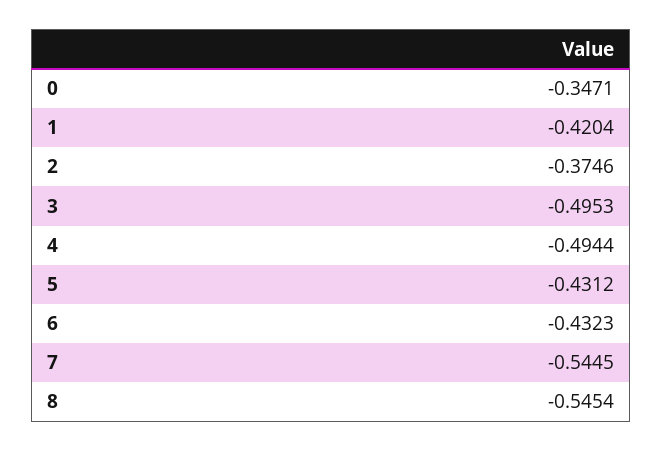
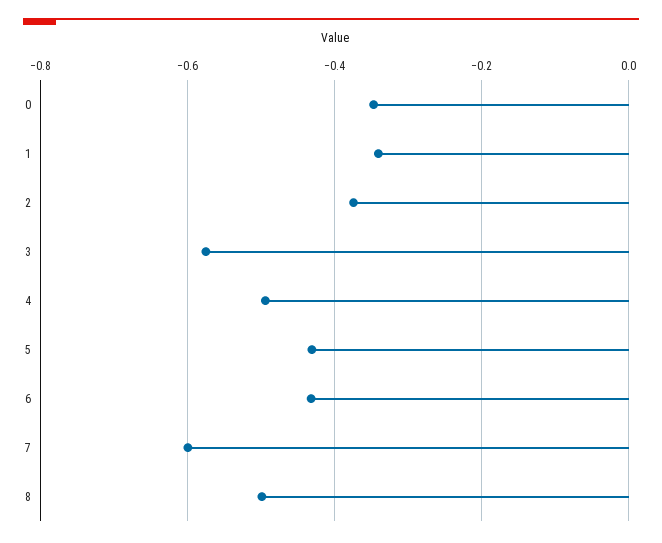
1: -0.4204 -> -0.34
3: -0.4953 -> -0.58
7: -0.5445 -> -0.6
8: -0.5454 -> -0.5

